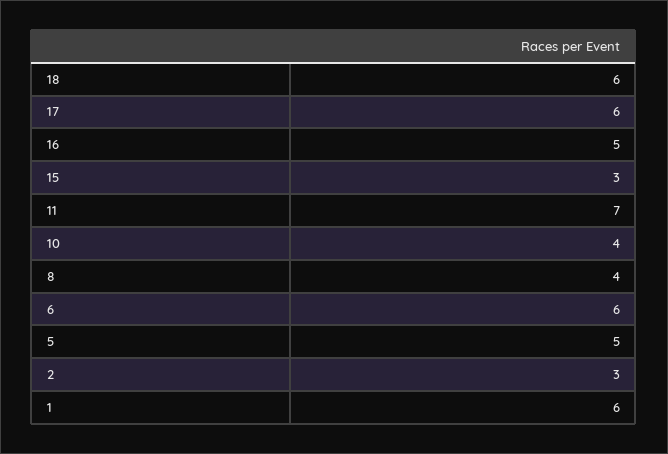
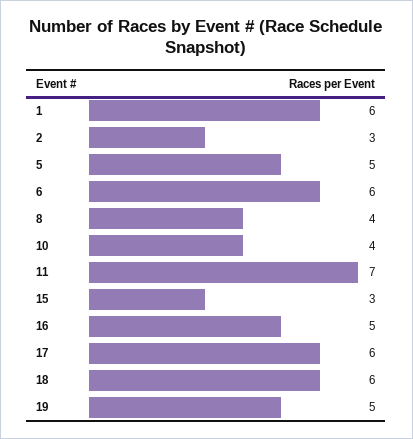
19: none -> 5

